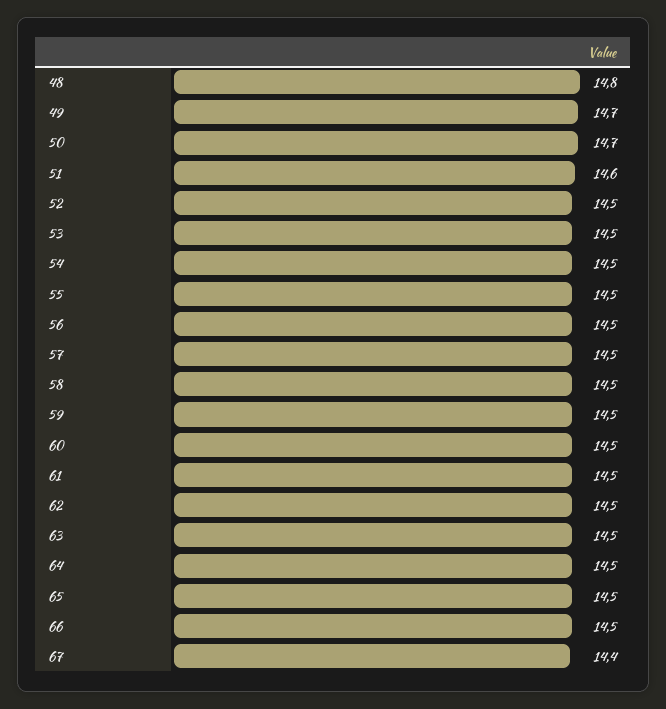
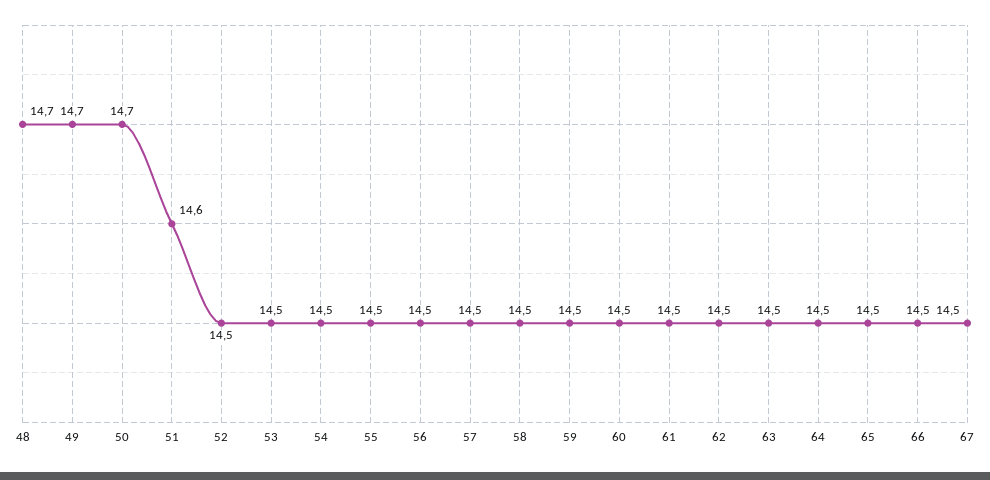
48: 14.8 -> 14.7
67: 14.4 -> 14.5

